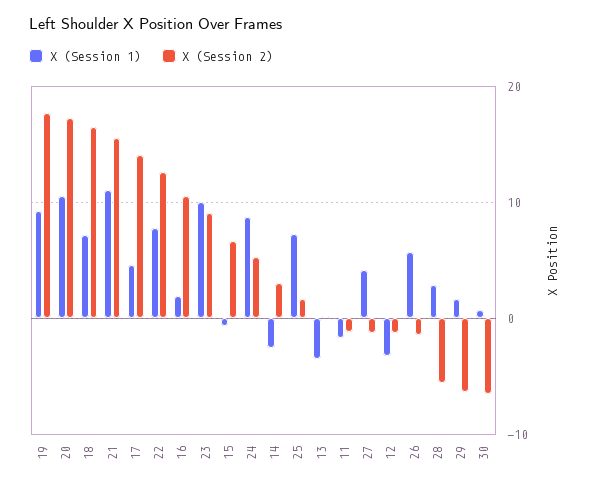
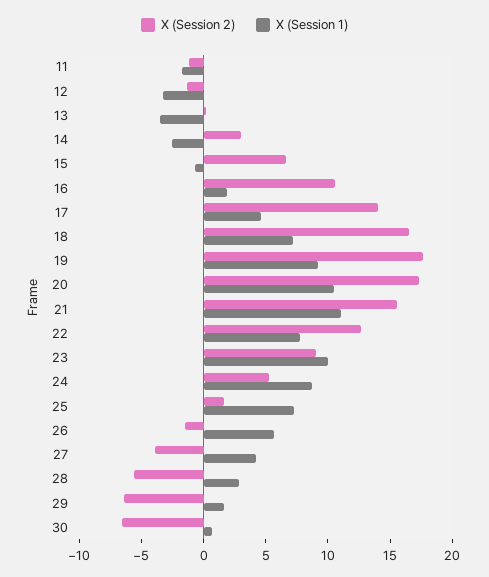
X (Session 2), 27: -1 -> -4

